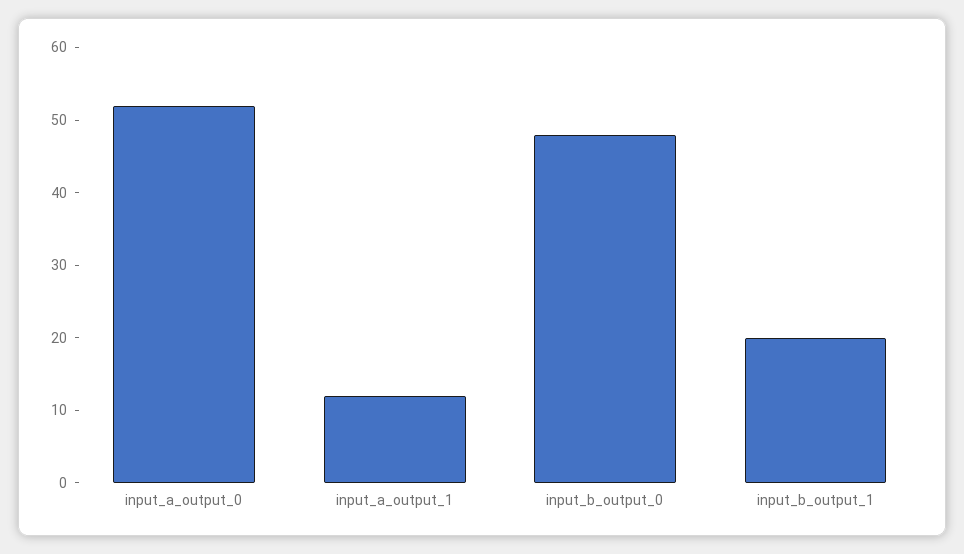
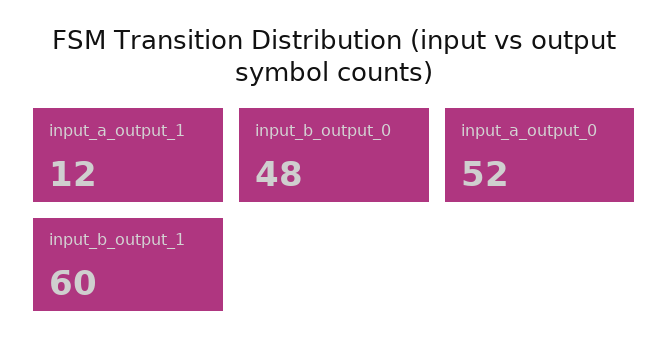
input_b_output_1: 20 -> 60

